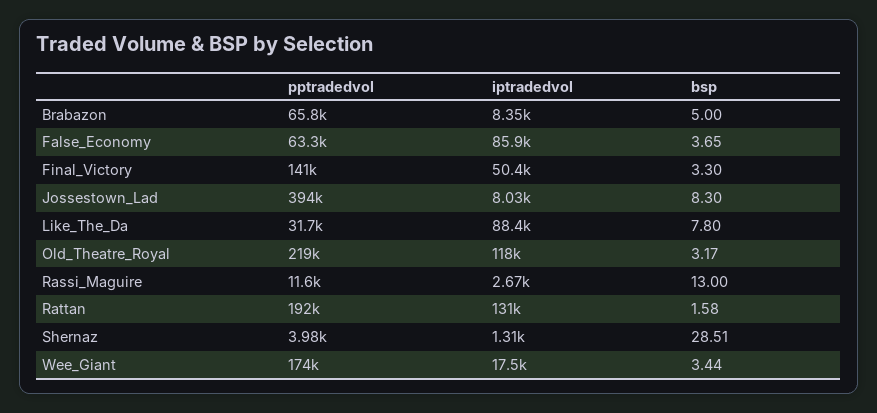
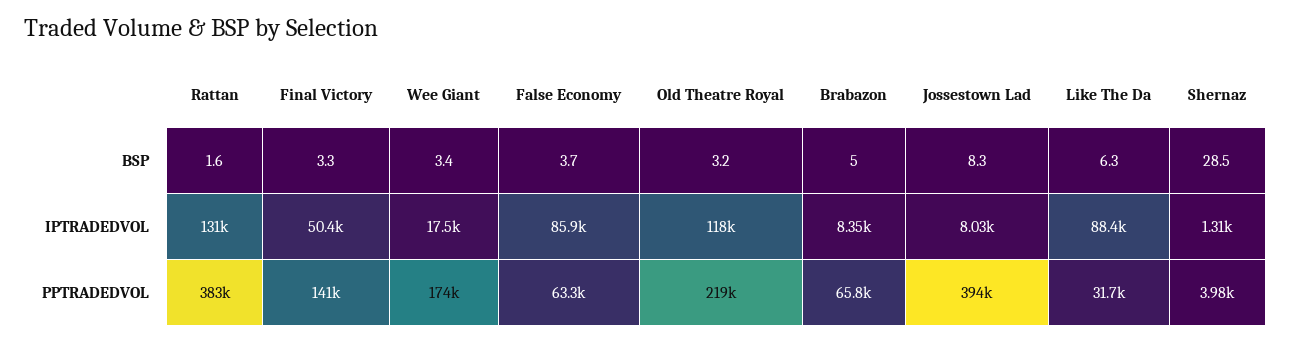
bsp, Like_The_Da: 7.8 -> 6.3
pptradedvol, Rassi_Maguire: 11600 -> none
iptradedvol, Rassi_Maguire: 2670 -> none
bsp, Rassi_Maguire: 13 -> none
pptradedvol, Rattan: 192000 -> 383000

